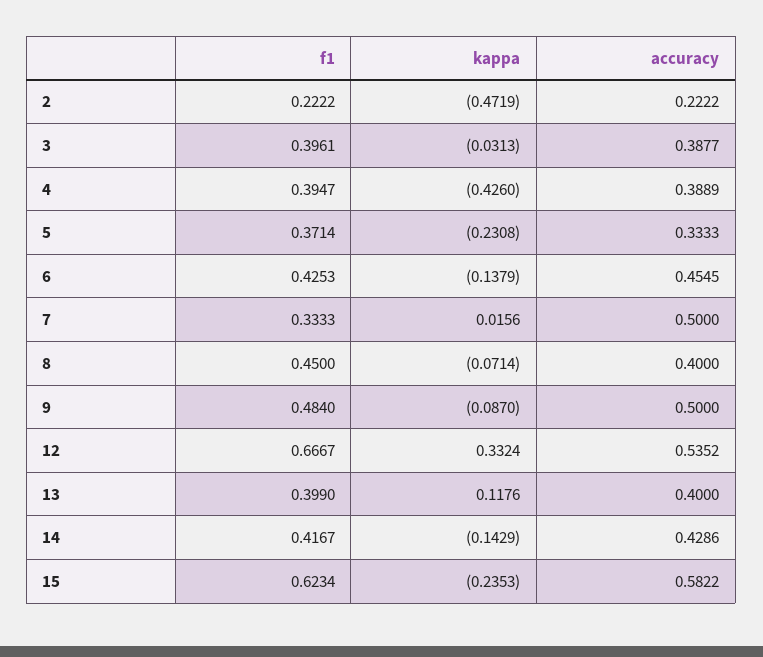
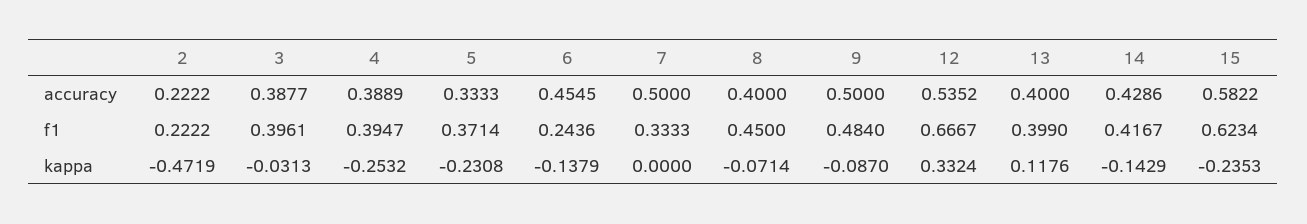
kappa, 4: -0.426 -> -0.2532
f1, 6: 0.4253 -> 0.2436
kappa, 7: 0.0156 -> 0

